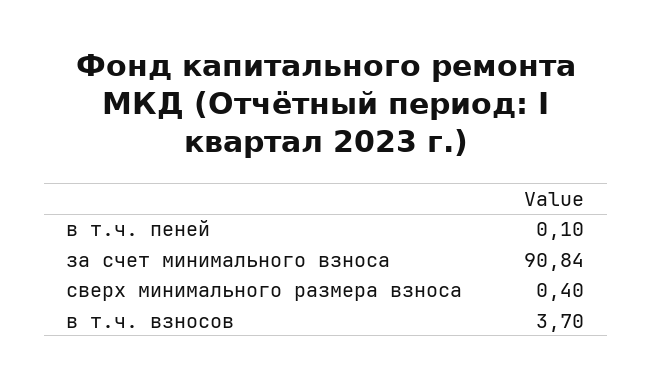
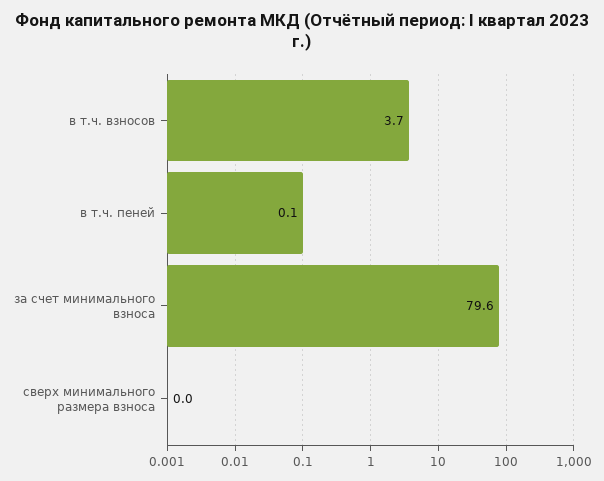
за счет минимального взноса: 90.84 -> 79.6
сверх минимального размера взноса: 0.4 -> 0

